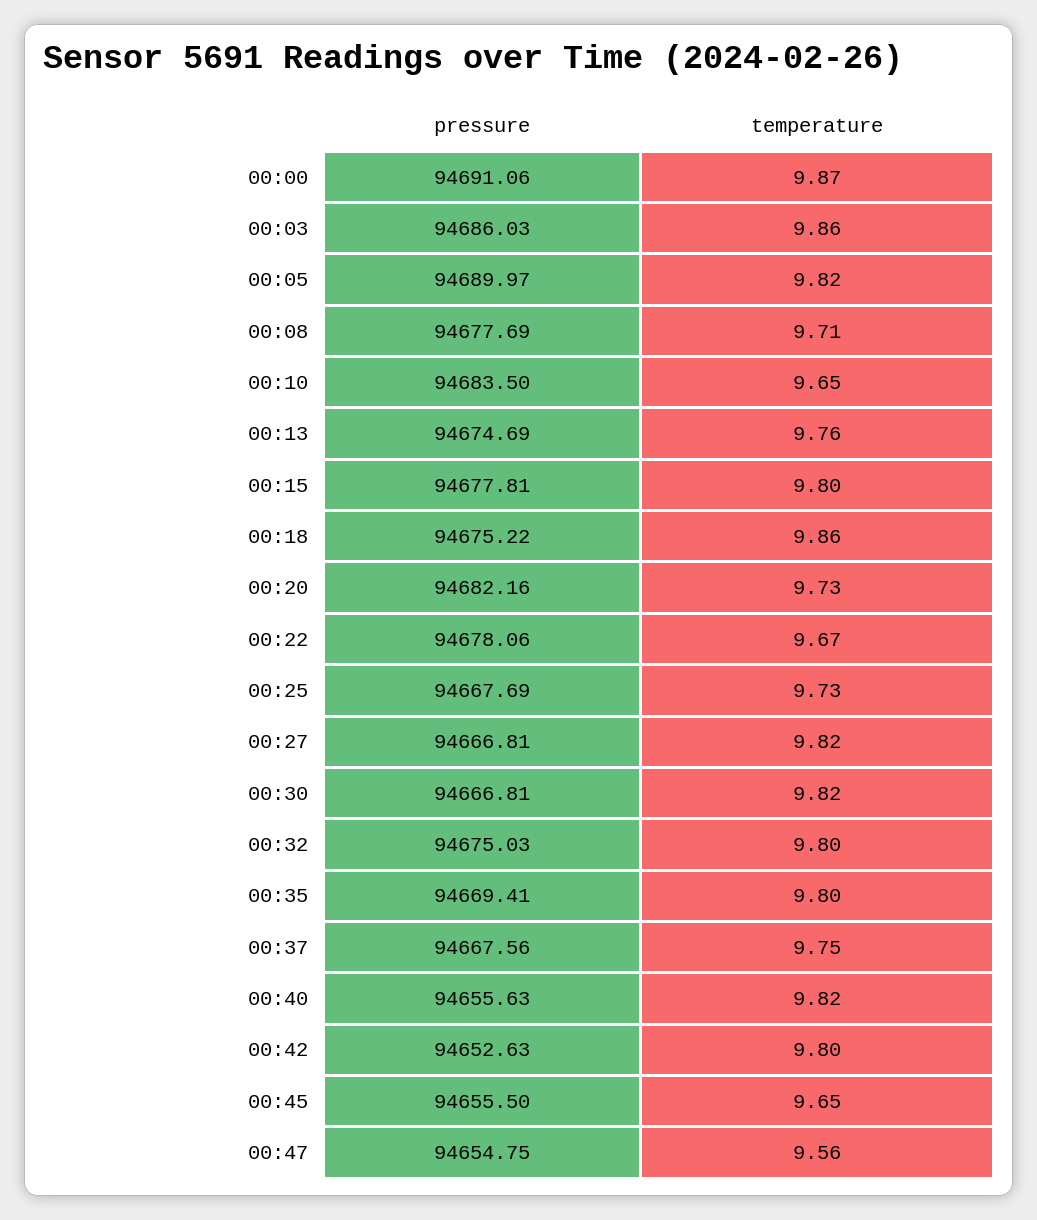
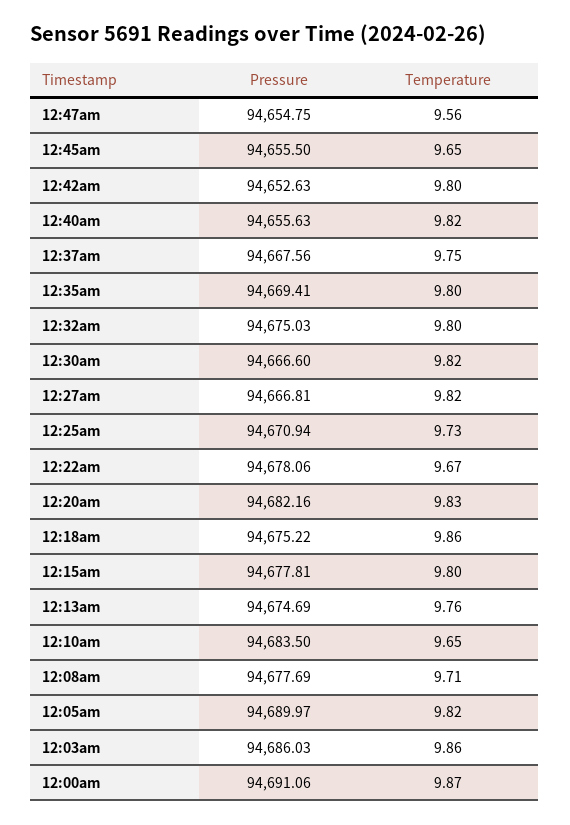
temperature, 00:20: 9.73 -> 9.83
pressure, 00:25: 94667.69 -> 94670.94
pressure, 00:30: 94666.81 -> 94666.6

